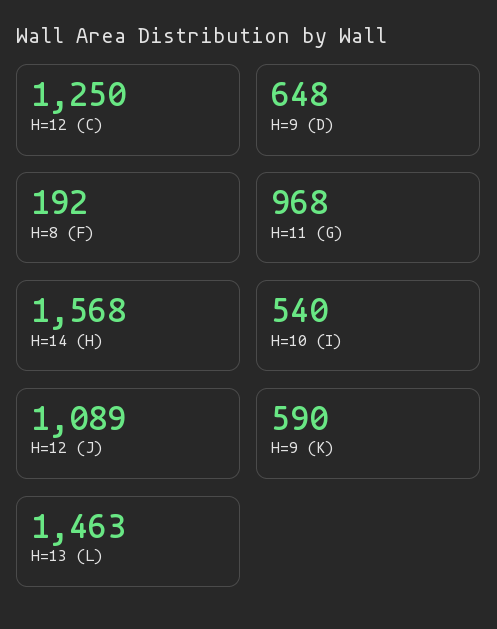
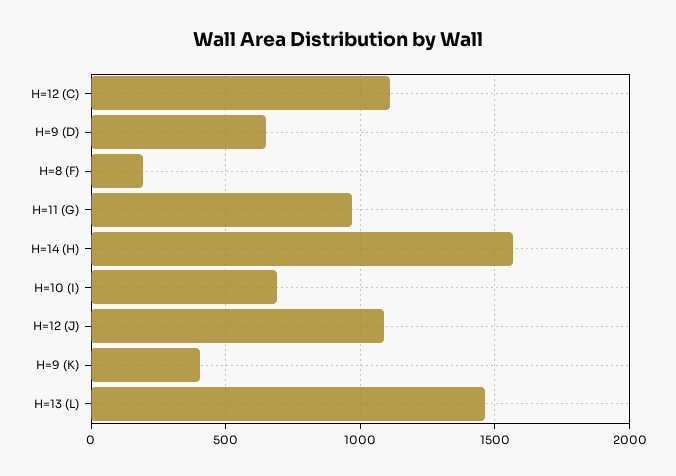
H=12 (C): 1250 -> 1100
H=10 (I): 540 -> 700
H=9 (K): 590 -> 400

